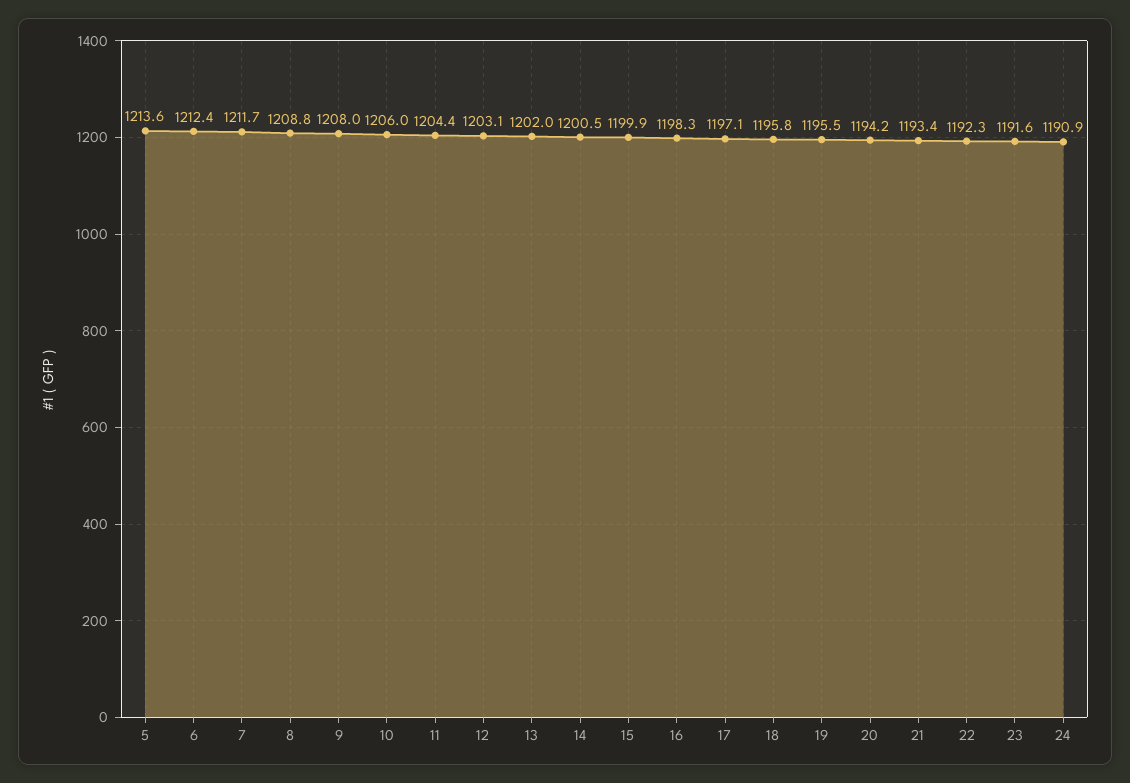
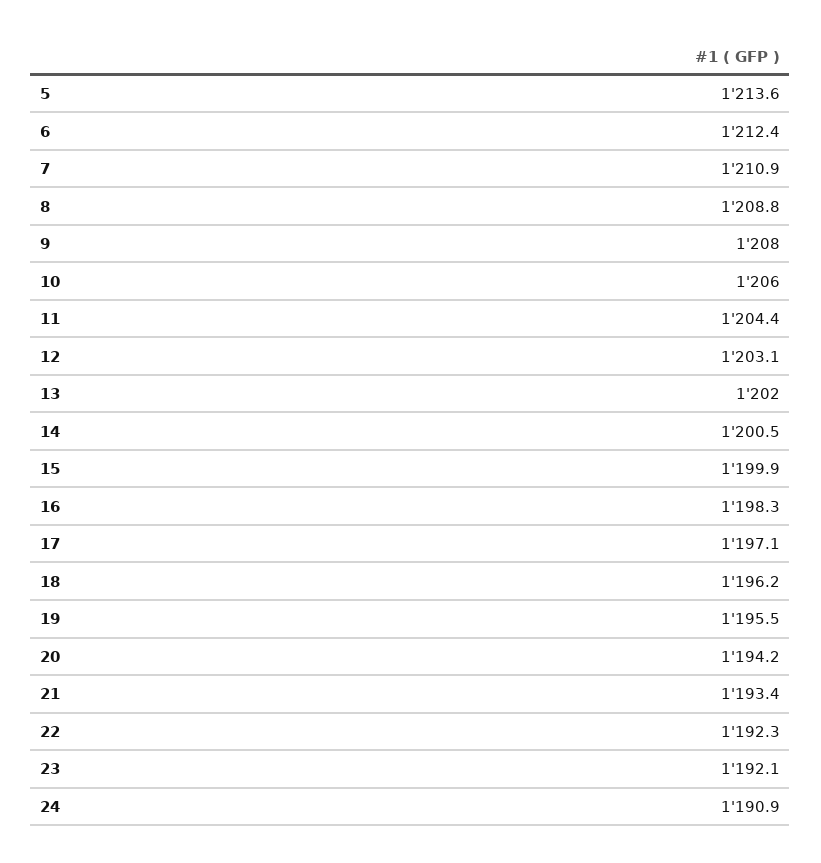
7: 1211.7 -> 1210.9
18: 1195.8 -> 1196.2
23: 1191.6 -> 1192.1

